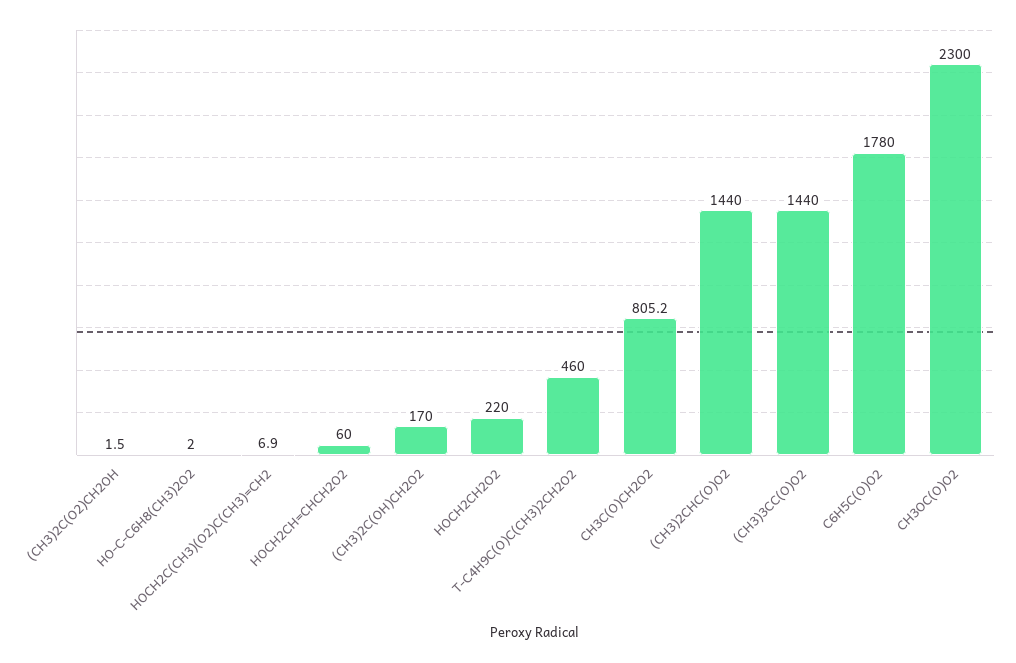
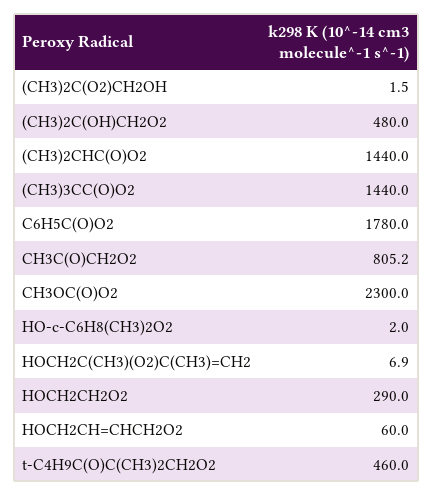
(CH3)2C(OH)CH2O2: 170 -> 480
HOCH2CH2O2: 220 -> 290

